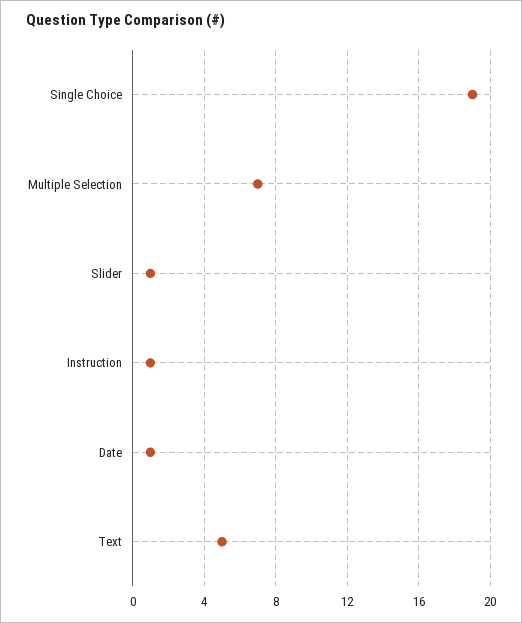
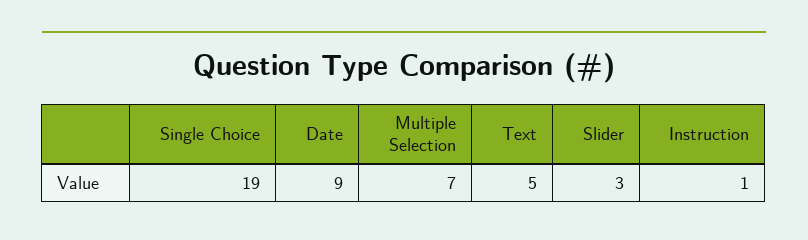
Slider: 1 -> 3
Date: 1 -> 9

